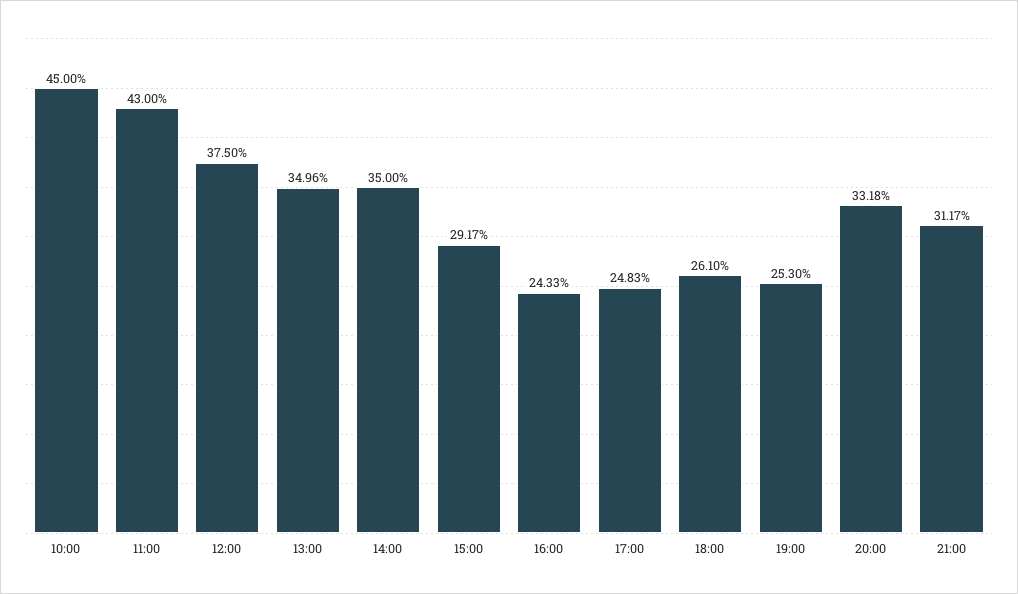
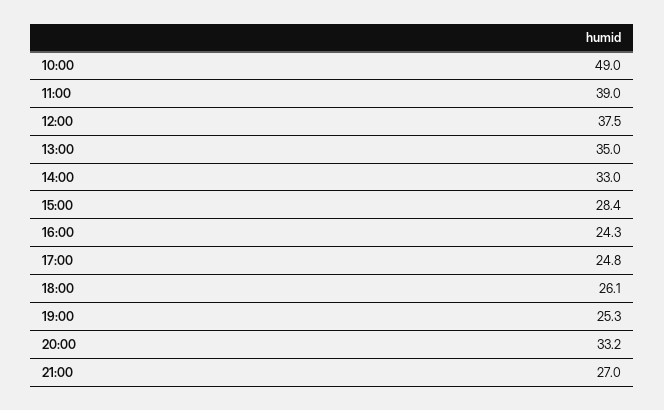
10:00: 45 -> 49
11:00: 43 -> 39
14:00: 35 -> 33
15:00: 29.17 -> 28.4
21:00: 31.17 -> 27

